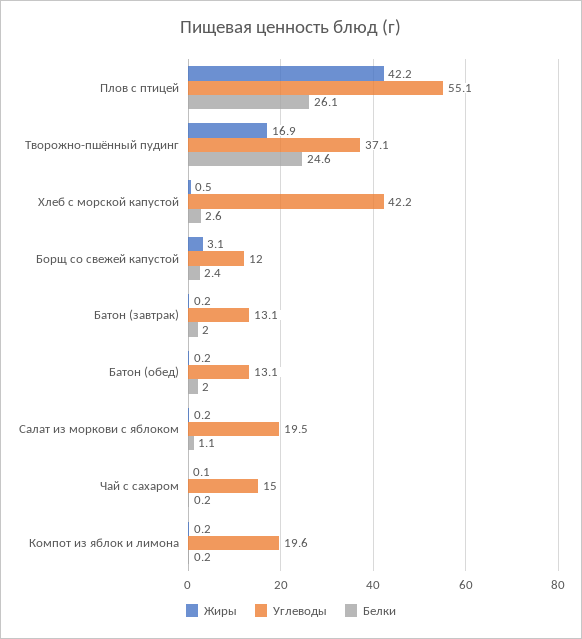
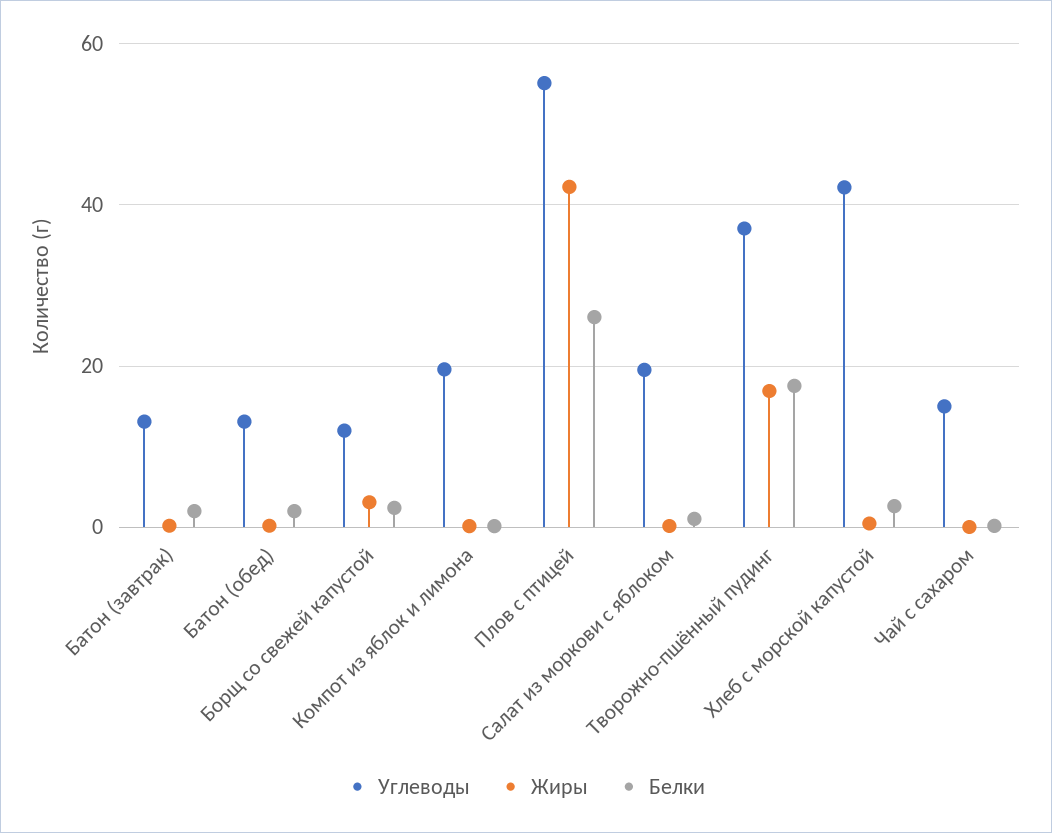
Белки, Творожно-пшённый пудинг: 24.6 -> 18

